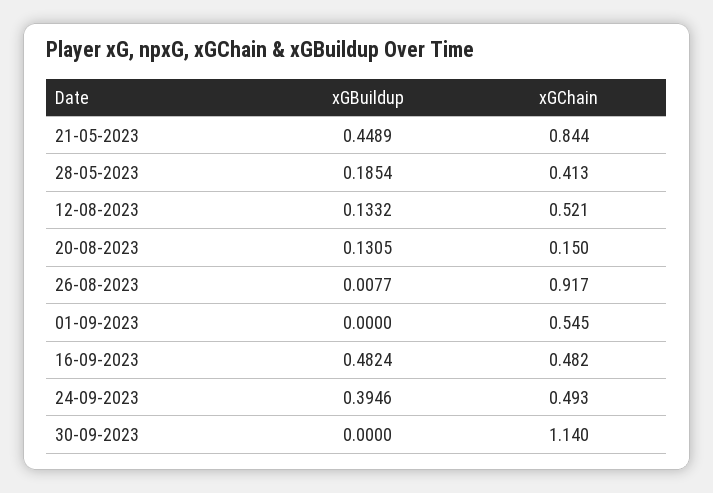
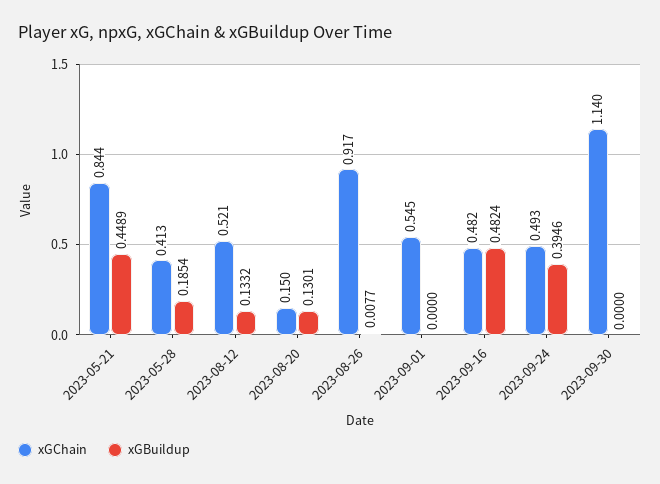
xGBuildup, 20-08-2023: 0.1305 -> 0.1301

